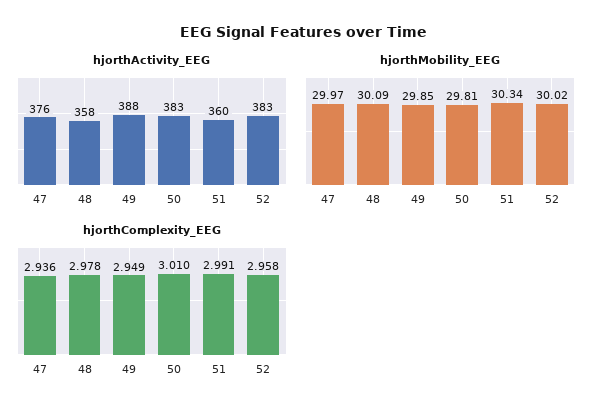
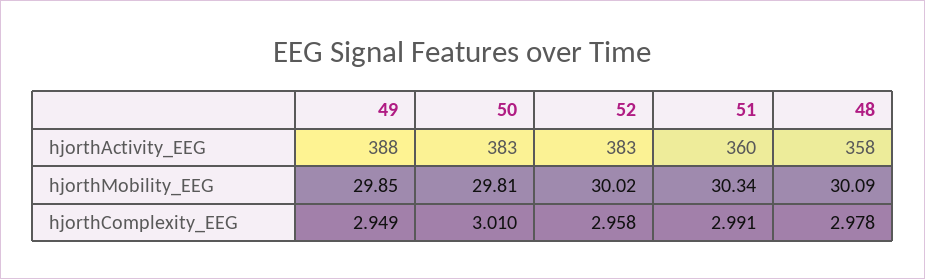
hjorthActivity_EEG, 47: 376 -> none
hjorthMobility_EEG, 47: 29.97 -> none
hjorthComplexity_EEG, 47: 2.936 -> none

